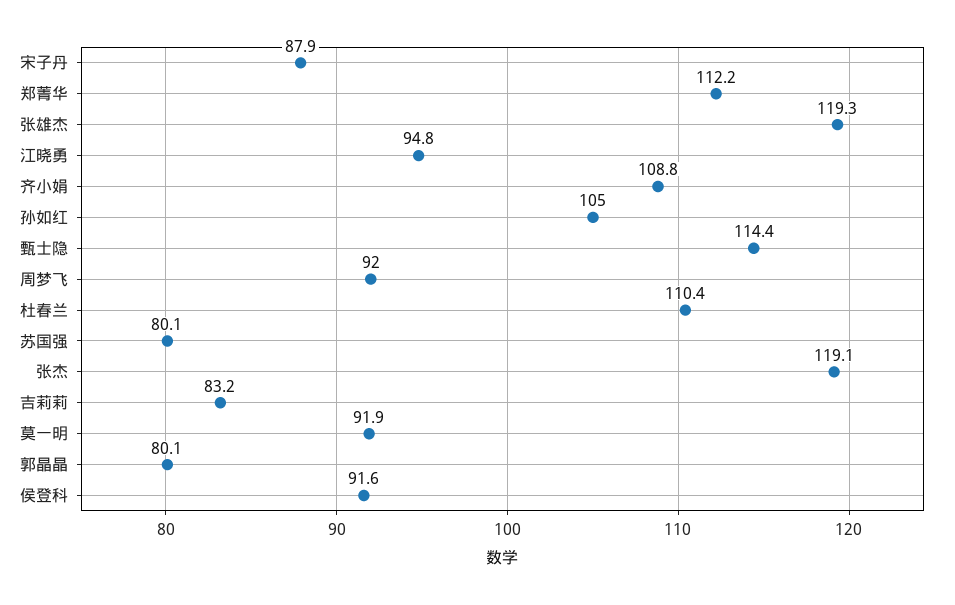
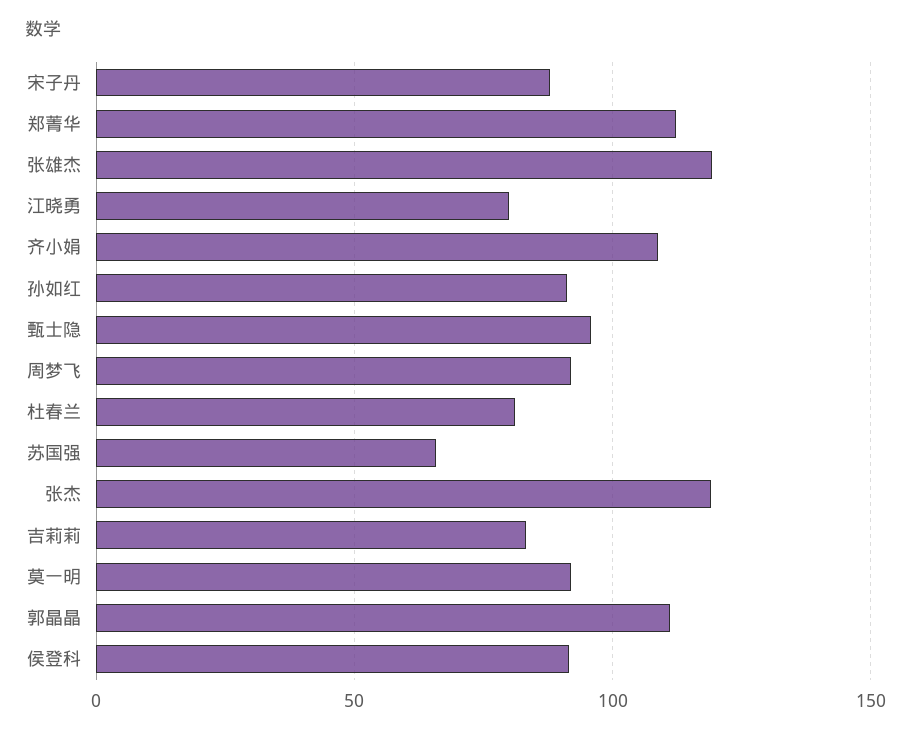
江晓勇: 94.8 -> 80
孙如红: 105 -> 90
甄士隐: 114.4 -> 95
杜春兰: 110.4 -> 80
苏国强: 80.1 -> 65
郭晶晶: 80.1 -> 110

